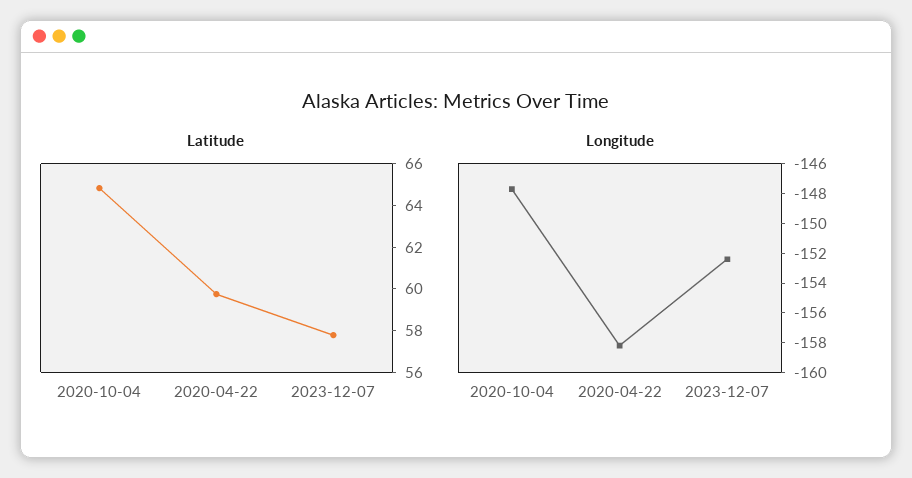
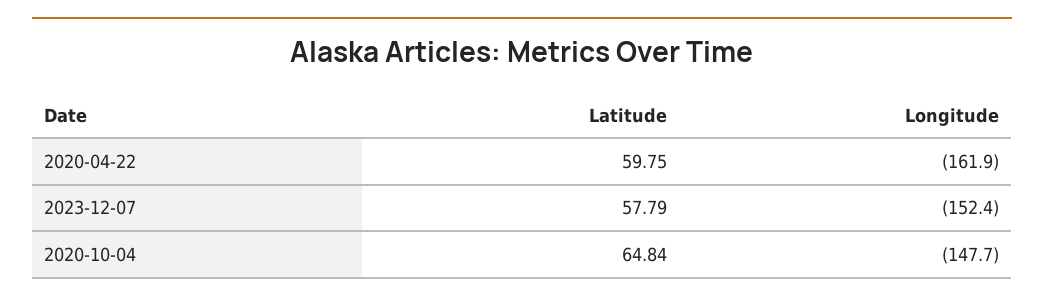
Longitude, 2020-04-22: -158 -> -161.9

